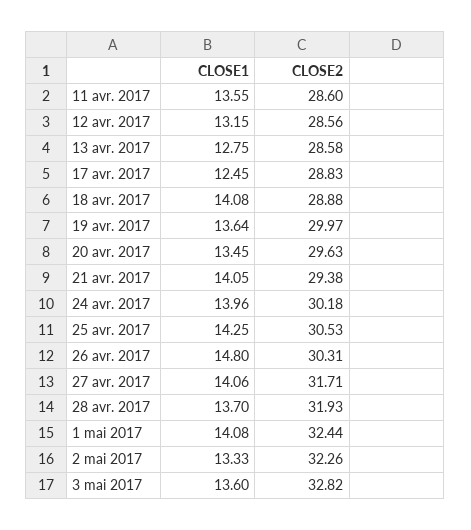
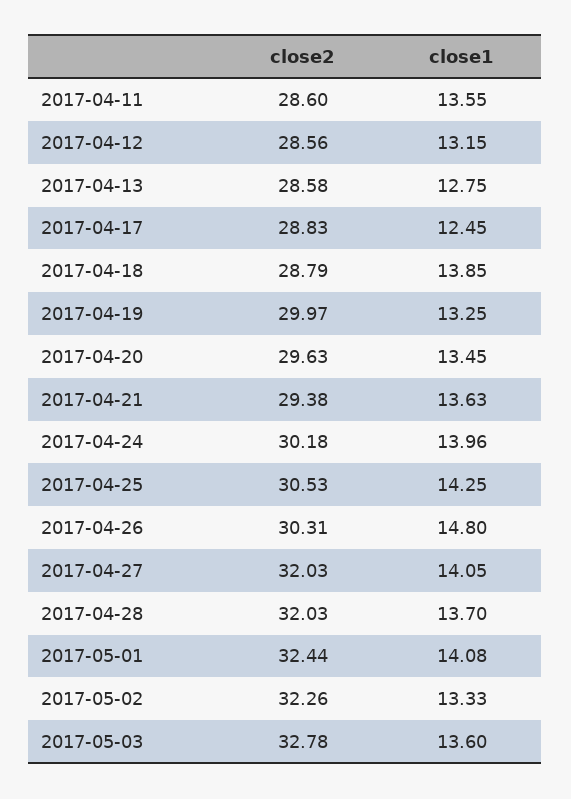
CLOSE1, 18 avr. 2017: 14.08 -> 13.85
CLOSE2, 18 avr. 2017: 28.88 -> 28.79
CLOSE1, 19 avr. 2017: 13.64 -> 13.25
CLOSE1, 21 avr. 2017: 14.05 -> 13.63
CLOSE1, 27 avr. 2017: 14.06 -> 14.05
CLOSE2, 27 avr. 2017: 31.71 -> 32.03
CLOSE2, 28 avr. 2017: 31.93 -> 32.03
CLOSE2, 3 mai 2017: 32.82 -> 32.78

